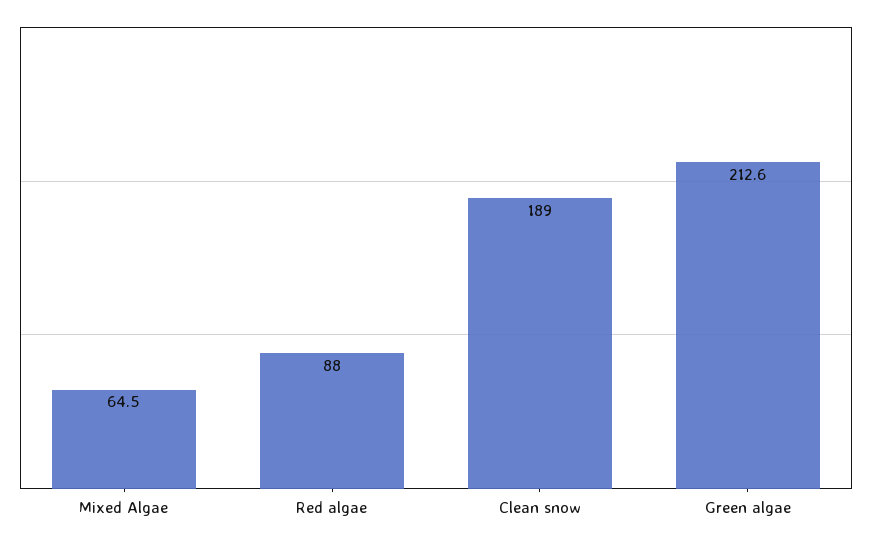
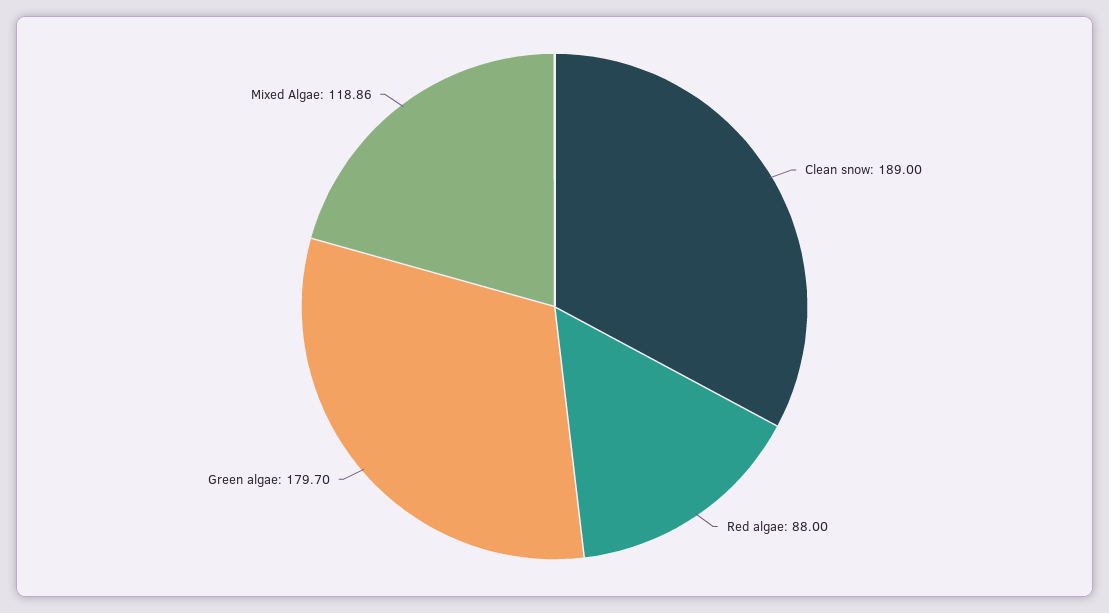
Mixed Algae: 64.5 -> 118.86
Green algae: 212.6 -> 179.7

